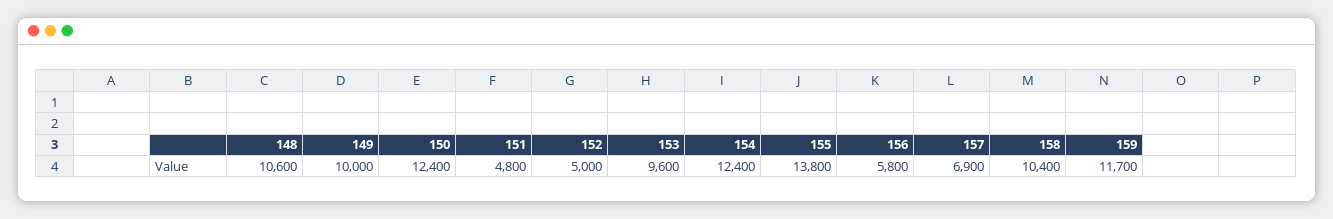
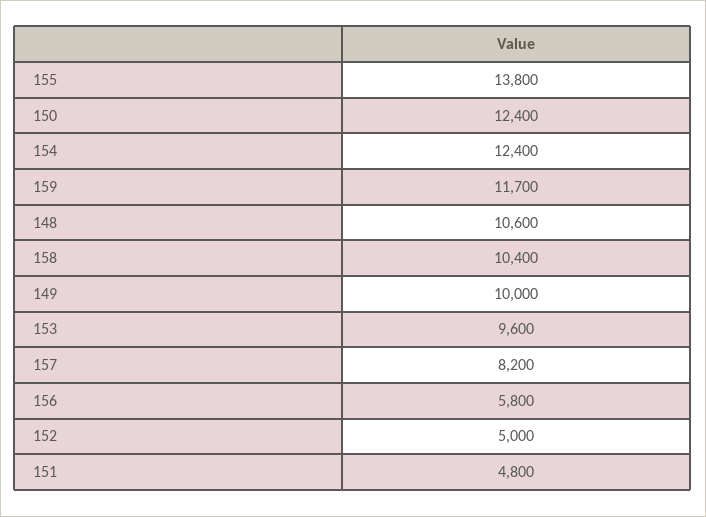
157: 6900 -> 8200

